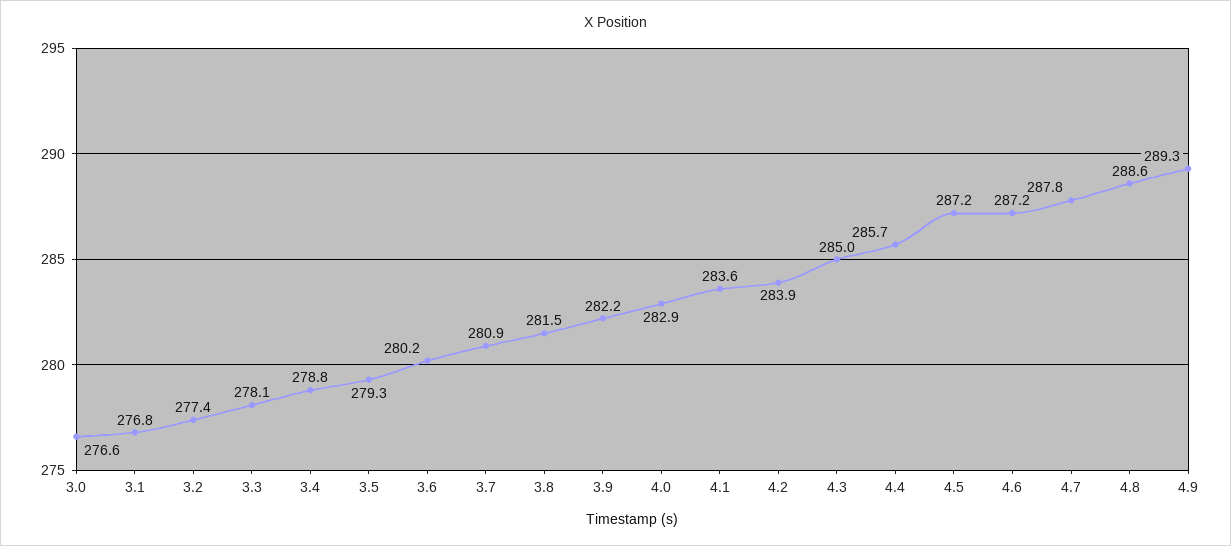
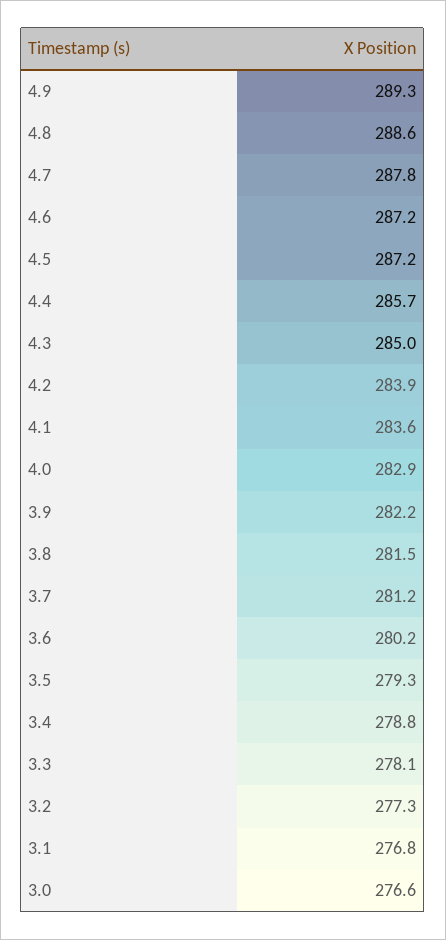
3.2: 277.4 -> 277.3
3.7: 280.9 -> 281.2

